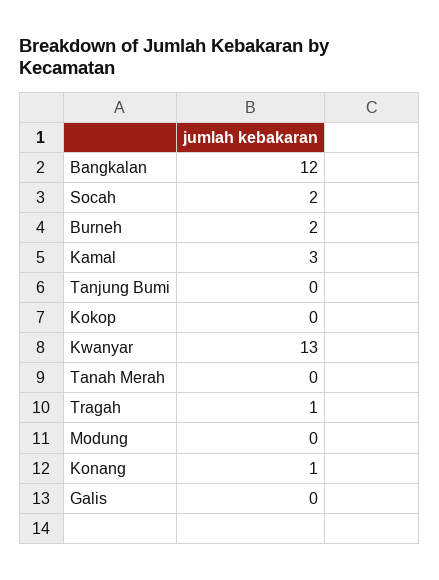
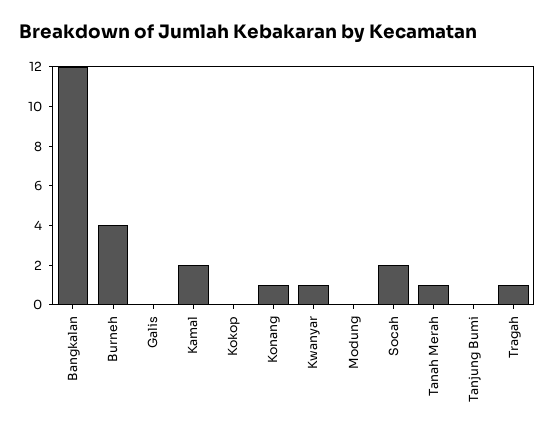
Burneh: 2 -> 4
Kamal: 3 -> 2
Kwanyar: 13 -> 1
Tanah Merah: 0 -> 1

